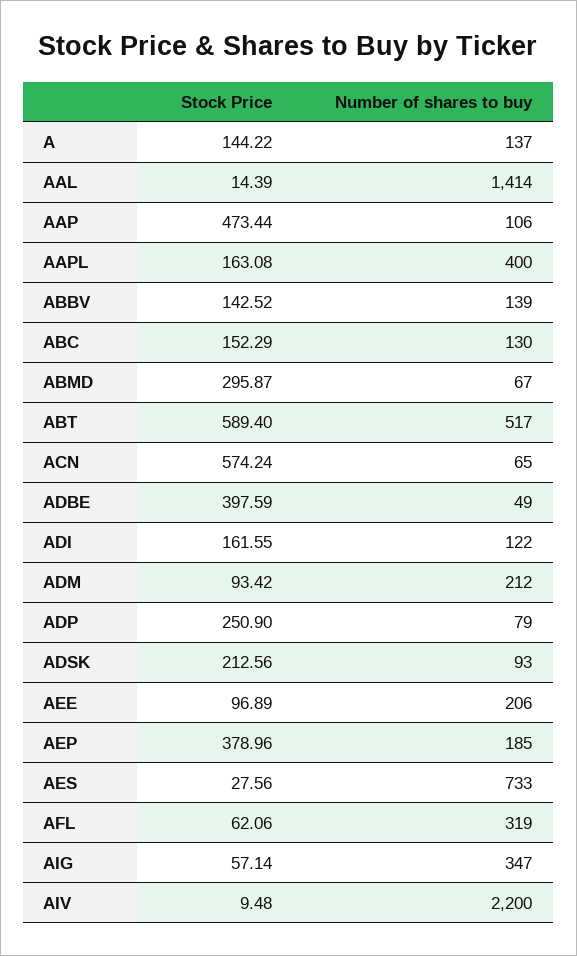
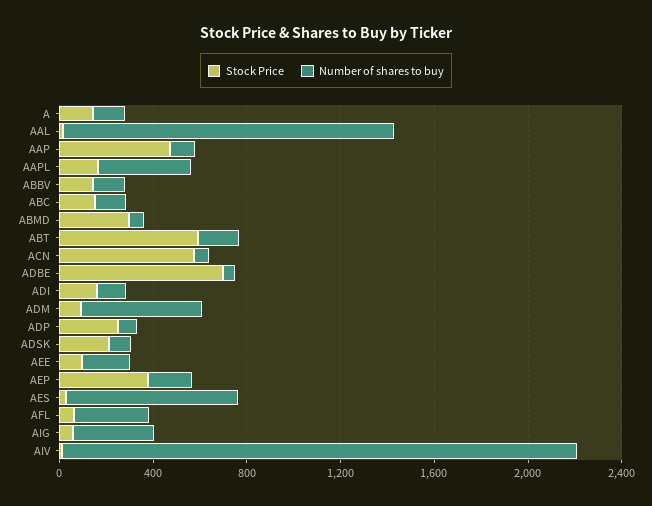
Number of shares to buy, ABT: 517 -> 200
Stock Price, ADBE: 397.59 -> 700
Number of shares to buy, ADM: 212 -> 500

